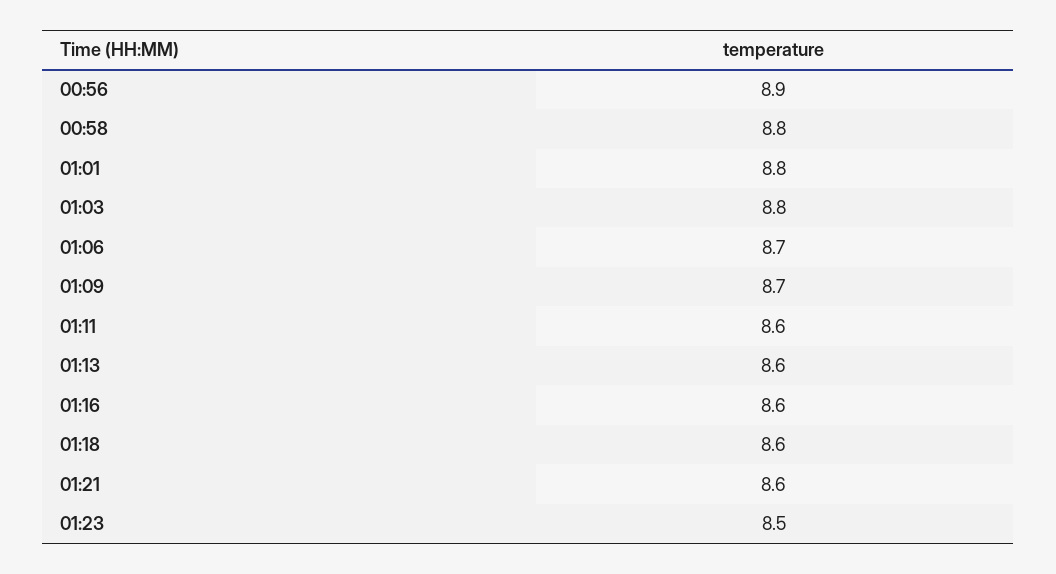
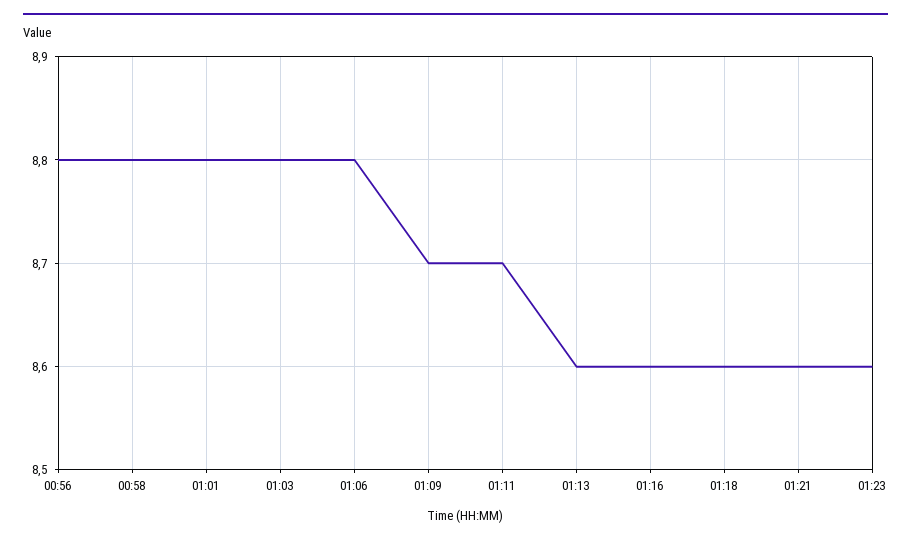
00:56: 8.9 -> 8.8
01:06: 8.7 -> 8.8
01:11: 8.6 -> 8.7
01:23: 8.5 -> 8.6

